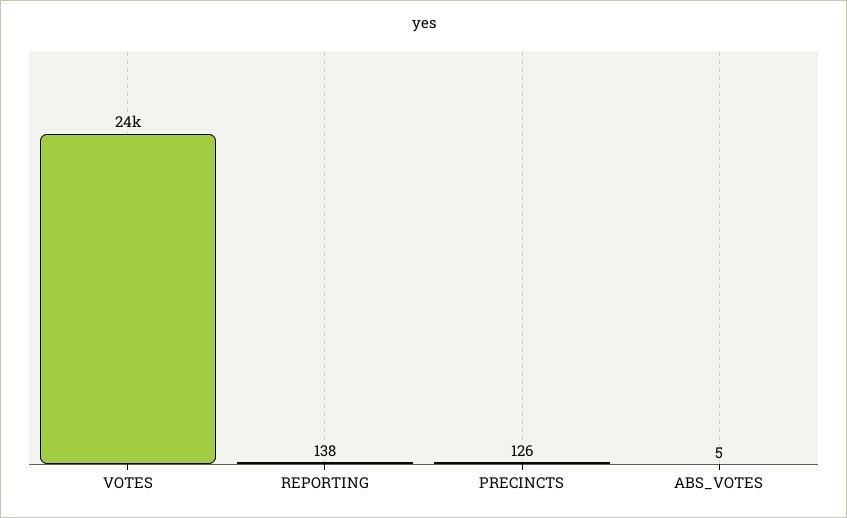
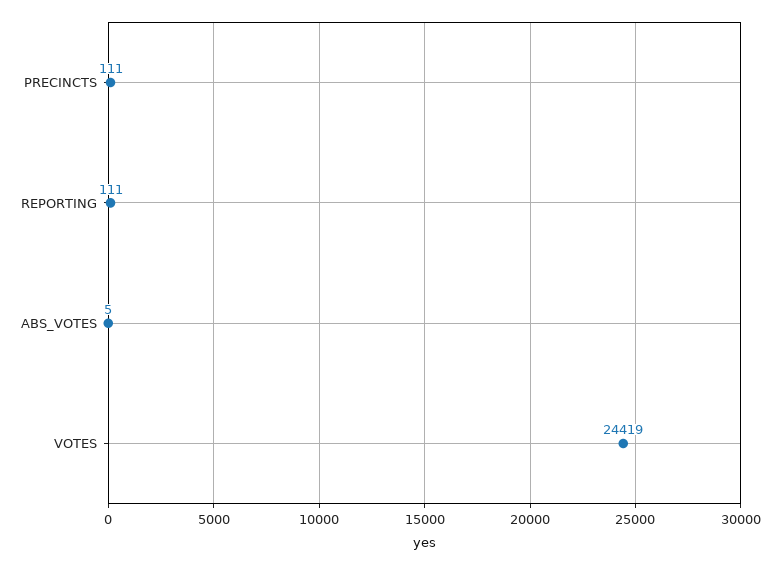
REPORTING: 138 -> 111
PRECINCTS: 126 -> 111

